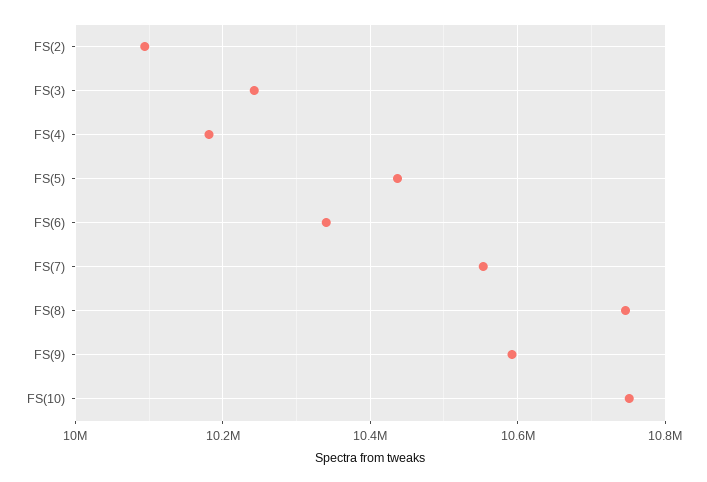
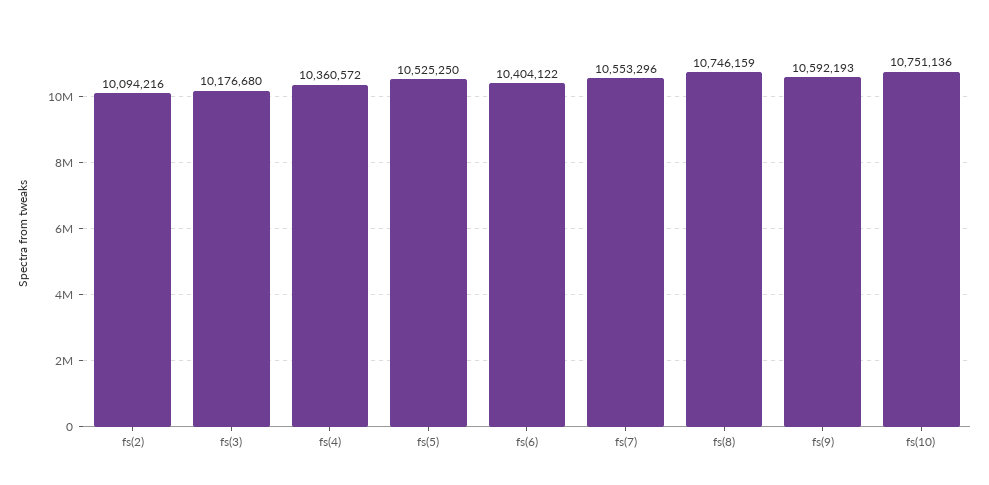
FS(3): 10240000 -> 10176680
FS(4): 10180000 -> 10360572
FS(5): 10440000 -> 10525250
FS(6): 10340000 -> 10404122

